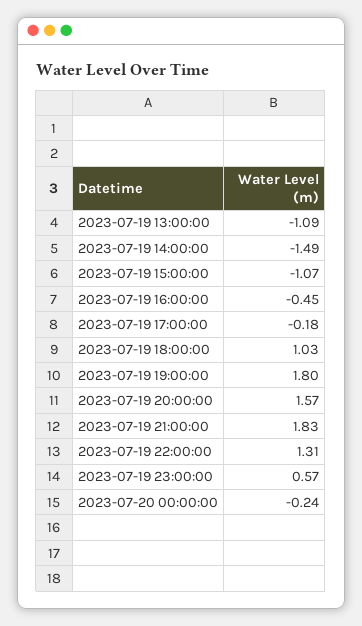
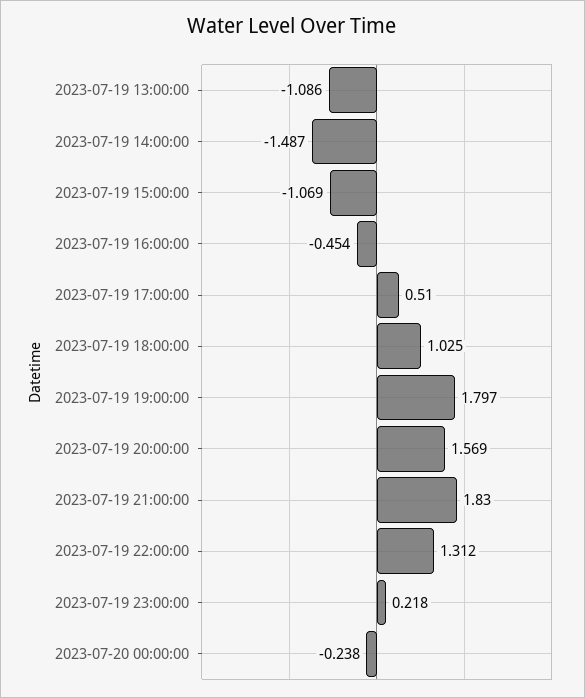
2023-07-19 17:00:00: -0.18 -> 0.51
2023-07-19 23:00:00: 0.57 -> 0.218

